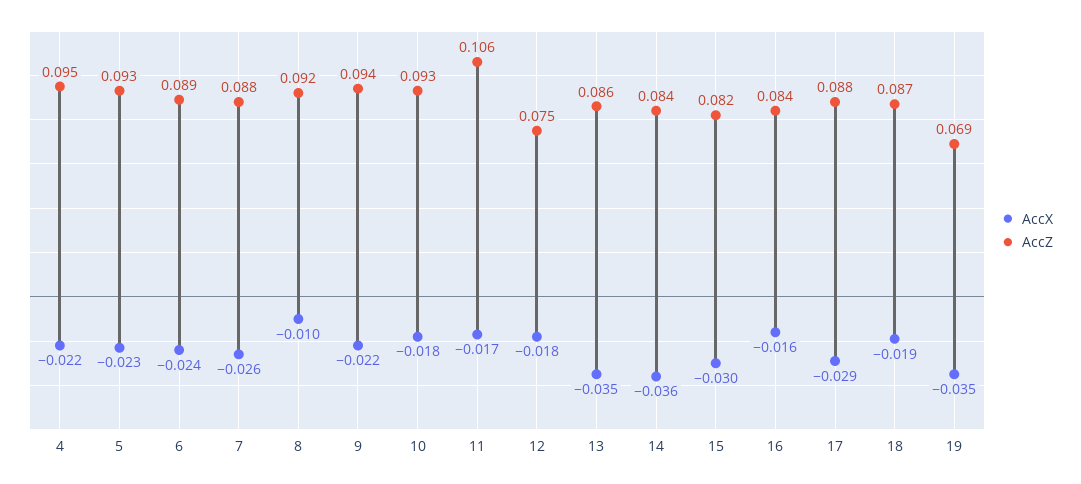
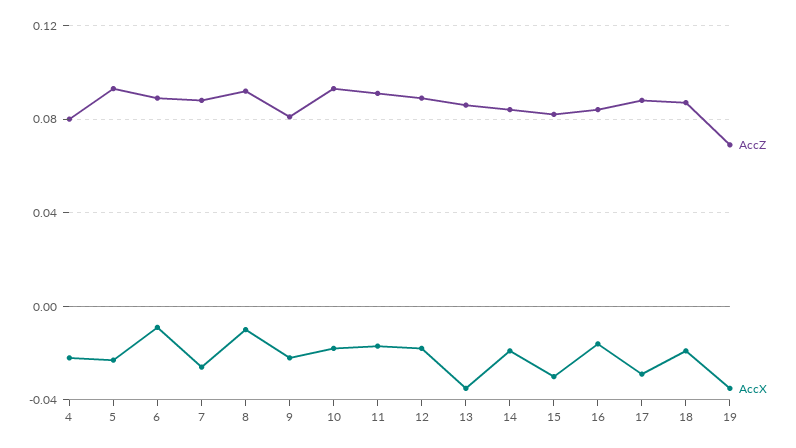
AccZ, 4: 0.095 -> 0.08
AccX, 6: -0.024 -> -0.01
AccZ, 9: 0.094 -> 0.08
AccZ, 11: 0.106 -> 0.09
AccZ, 12: 0.075 -> 0.09
AccX, 14: -0.036 -> -0.02

